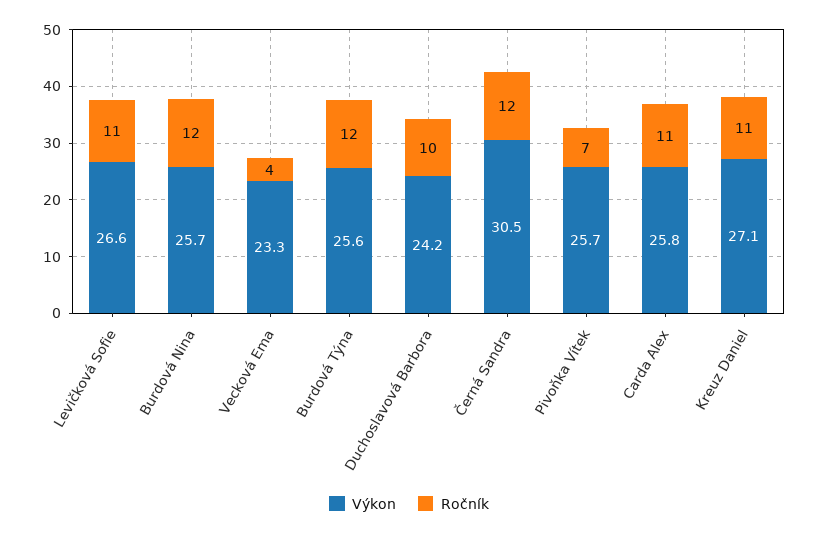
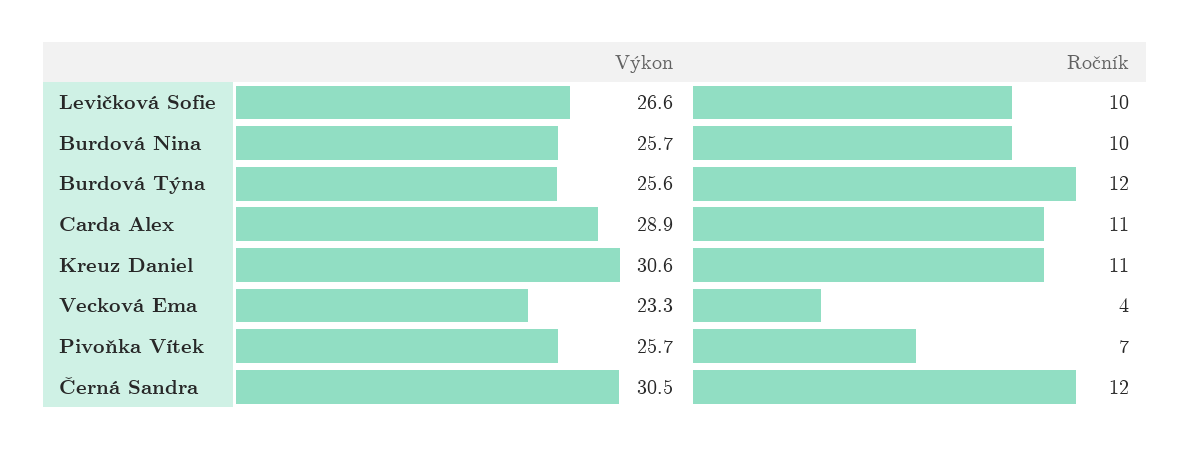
Ročník, Levičková Sofie: 11 -> 10
Ročník, Burdová Nina: 12 -> 10
Výkon, Duchoslavová Barbora: 24.2 -> none
Ročník, Duchoslavová Barbora: 10 -> none
Výkon, Carda Alex: 25.8 -> 28.9
Výkon, Kreuz Daniel: 27.1 -> 30.6

